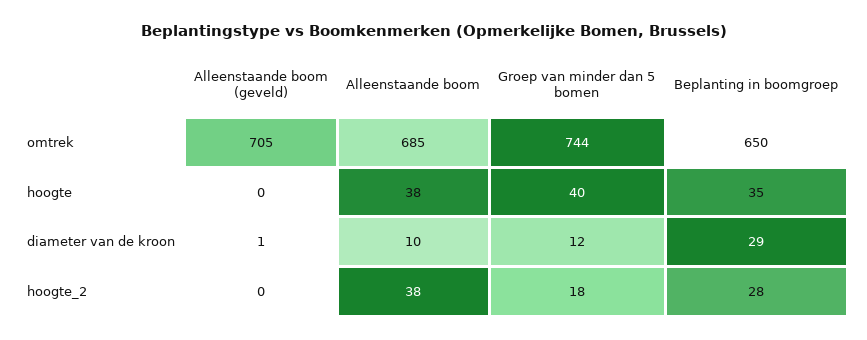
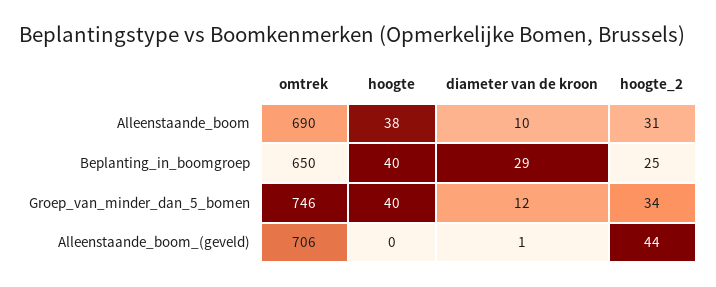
Alleenstaande boom (geveld), omtrek: 705 -> 706
Alleenstaande boom, omtrek: 685 -> 690
Groep van minder dan 5 bomen, omtrek: 744 -> 746
Beplanting in boomgroep, hoogte: 35 -> 40
Alleenstaande boom (geveld), hoogte_2: 0 -> 44
Alleenstaande boom, hoogte_2: 38 -> 31
Groep van minder dan 5 bomen, hoogte_2: 18 -> 34
Beplanting in boomgroep, hoogte_2: 28 -> 25

